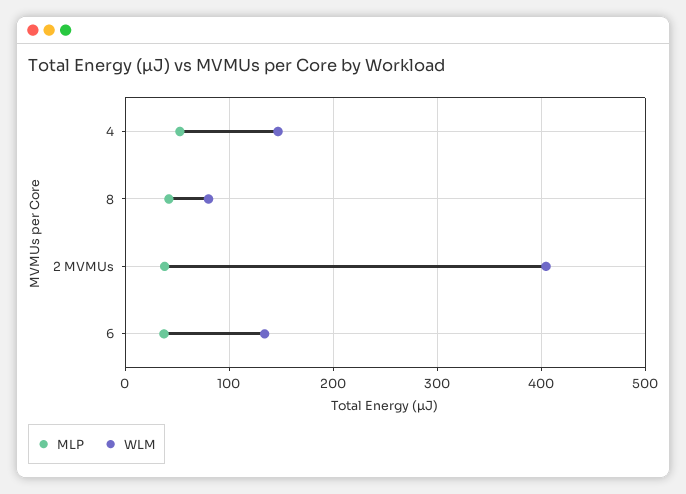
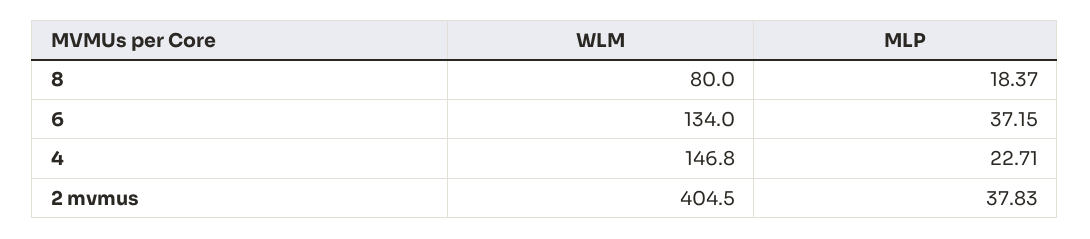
MLP, 4: 50 -> 22.71
MLP, 8: 40 -> 18.37

